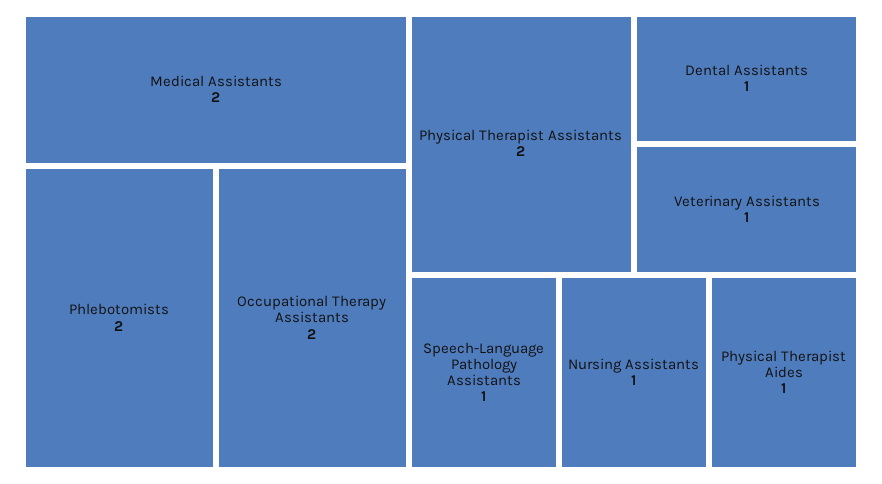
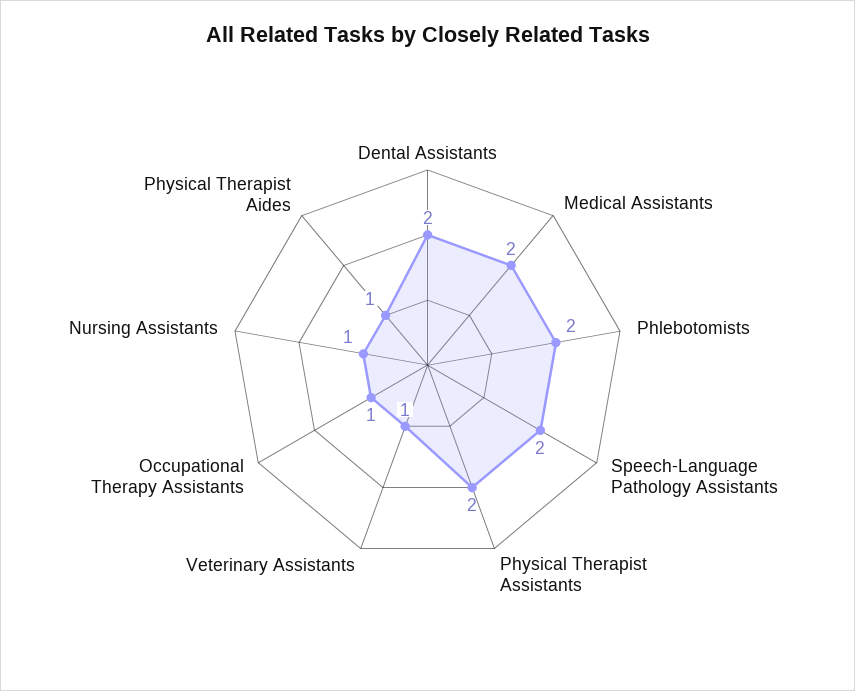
Occupational Therapy Assistants: 2 -> 1
Dental Assistants: 1 -> 2
Speech-Language Pathology Assistants: 1 -> 2

